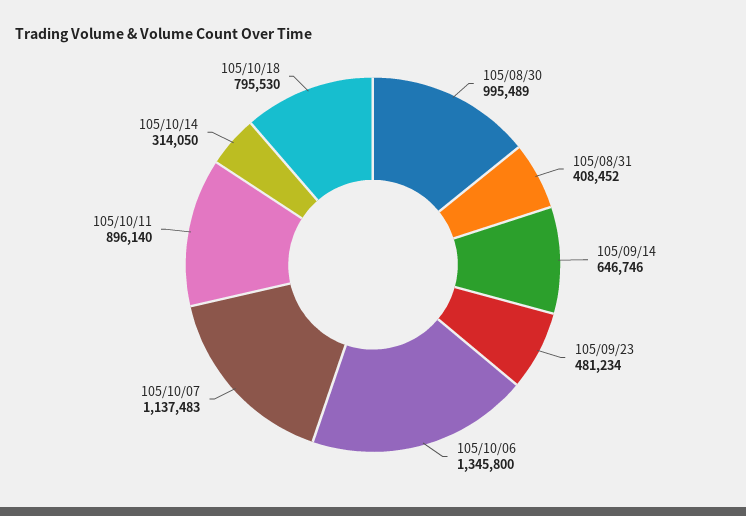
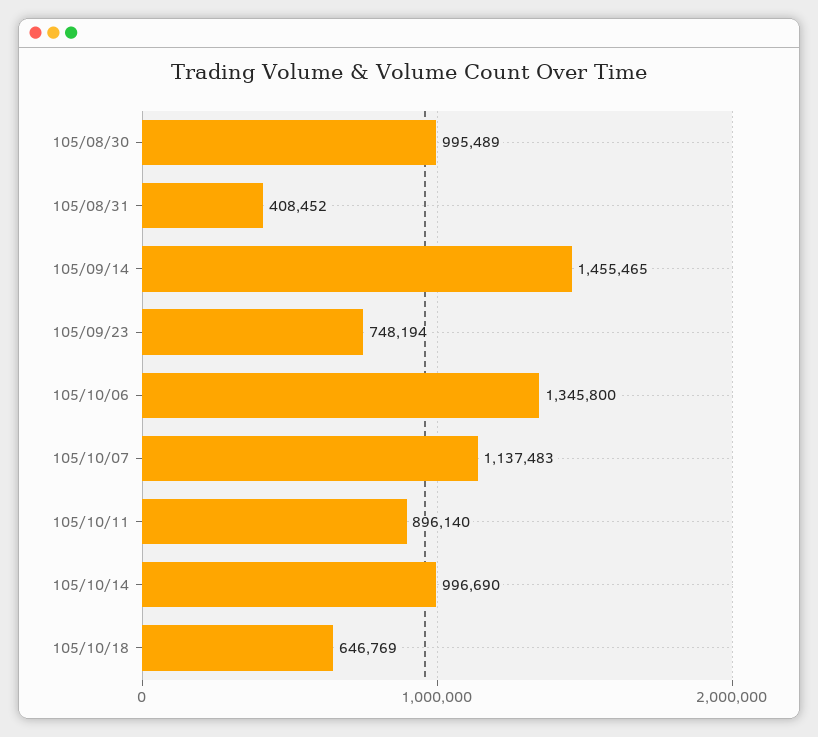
105/09/14: 646746 -> 1455465
105/09/23: 481234 -> 748194
105/10/14: 314050 -> 996690
105/10/18: 795530 -> 646769

